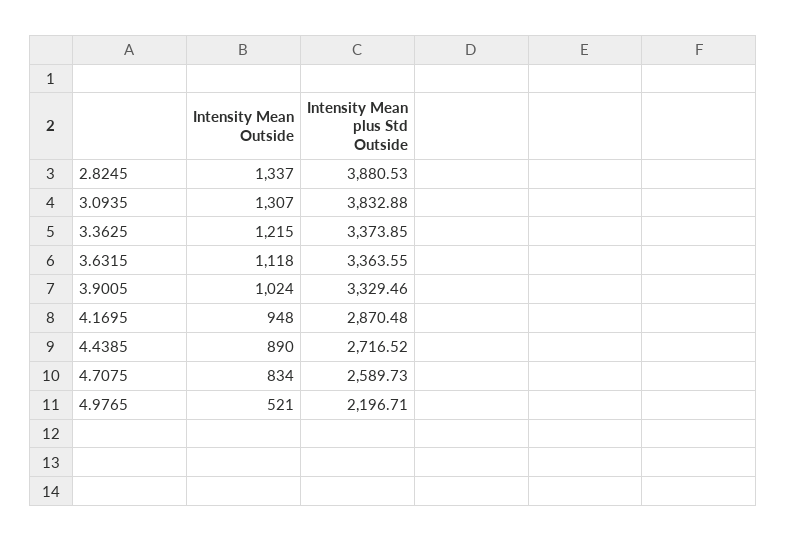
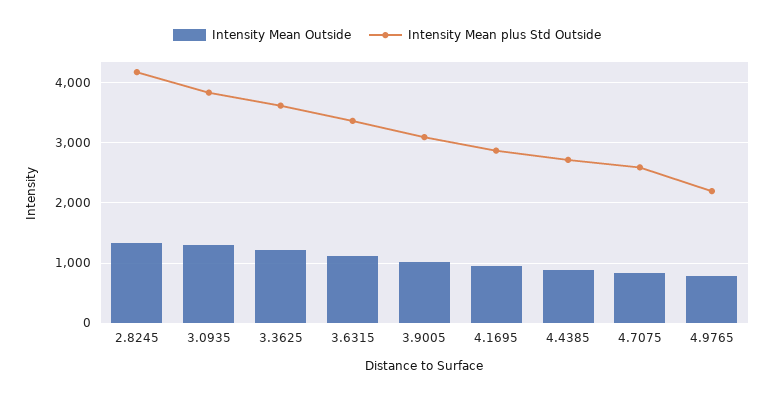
Intensity Mean plus Std Outside, 2.8245: 3880.53 -> 4200
Intensity Mean plus Std Outside, 3.3625: 3373.85 -> 3600
Intensity Mean plus Std Outside, 3.9005: 3329.46 -> 3100
Intensity Mean Outside, 4.9765: 521 -> 800

